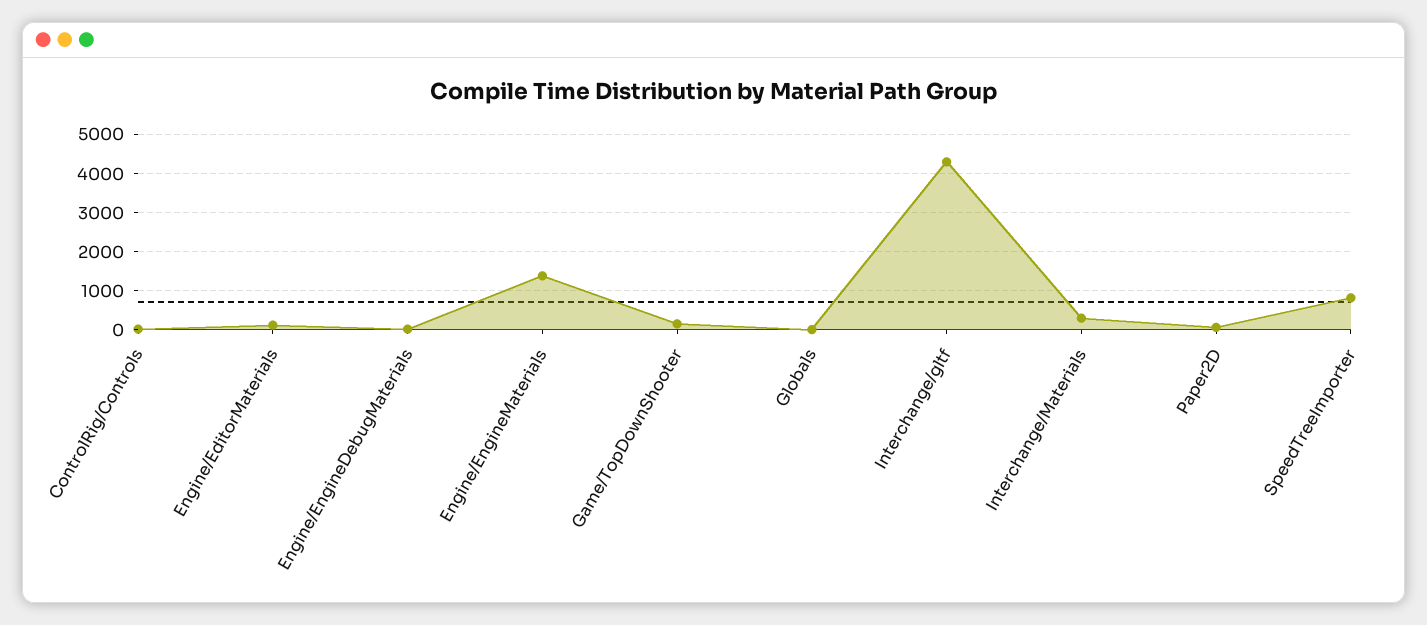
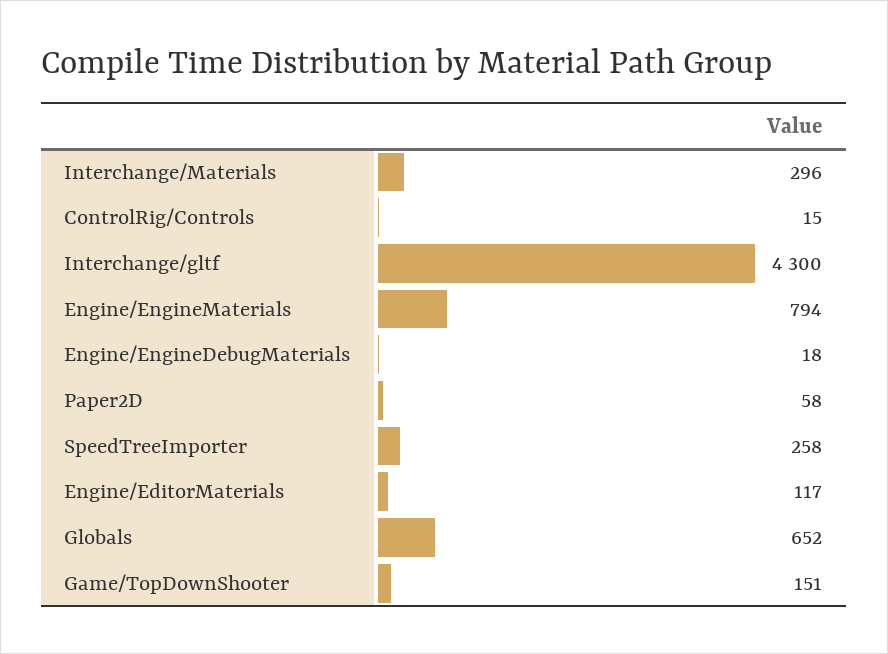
Engine/EngineMaterials: 1400 -> 794
Globals: 0 -> 652
SpeedTreeImporter: 800 -> 258

